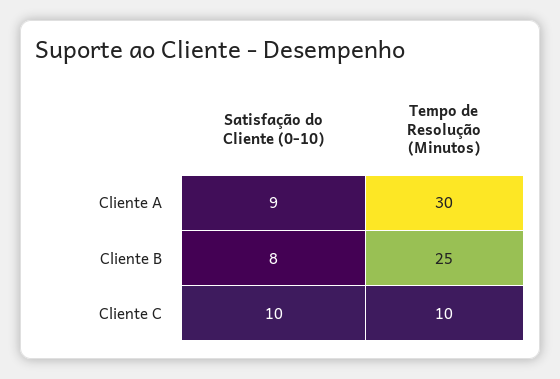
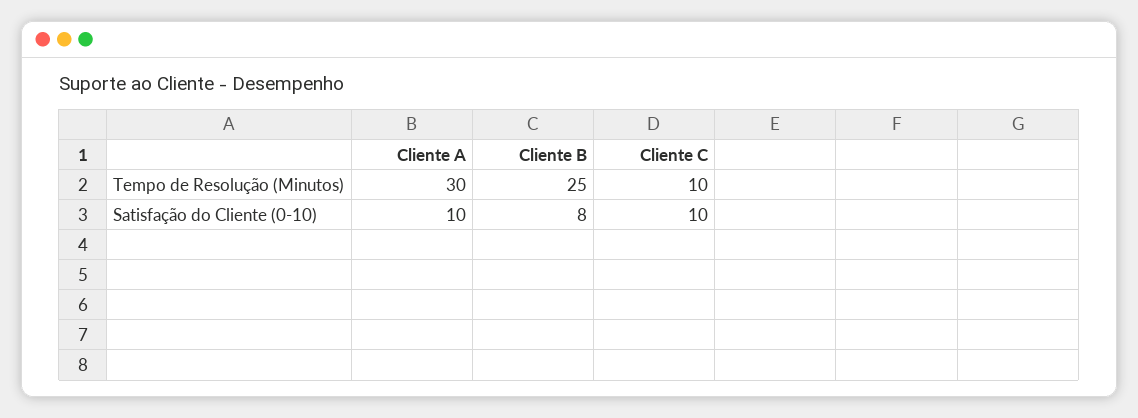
Satisfação do Cliente (0-10), Cliente A: 9 -> 10

